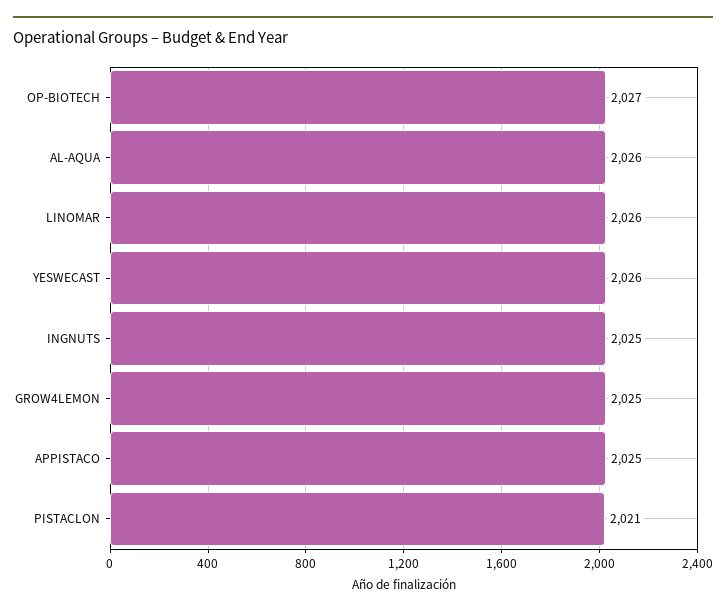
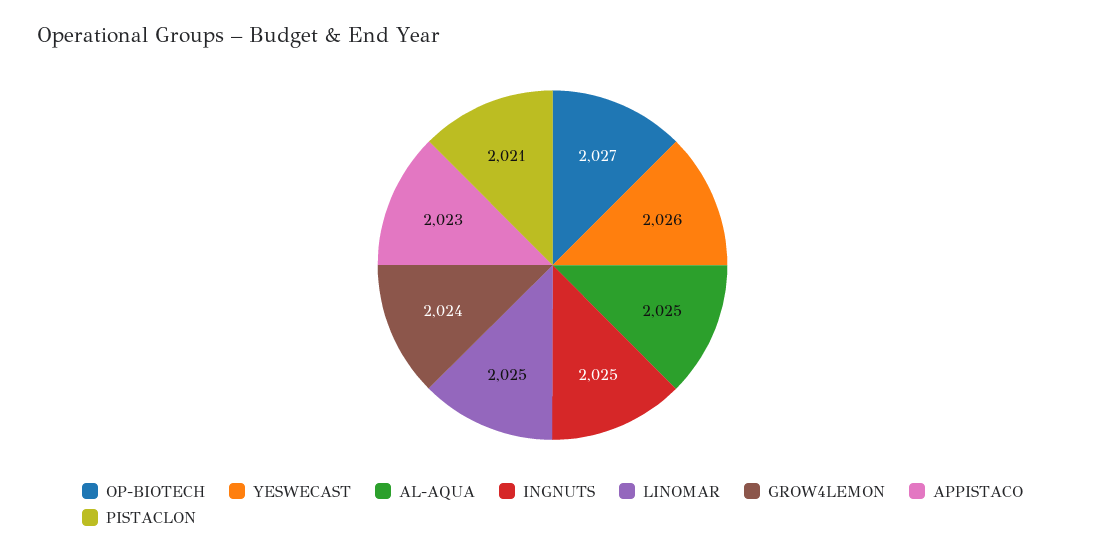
AL-AQUA: 2026 -> 2025
LINOMAR: 2026 -> 2025
GROW4LEMON: 2025 -> 2024
APPISTACO: 2025 -> 2023

